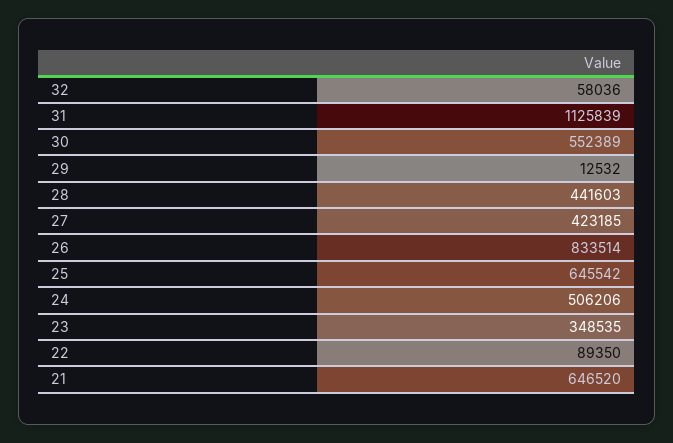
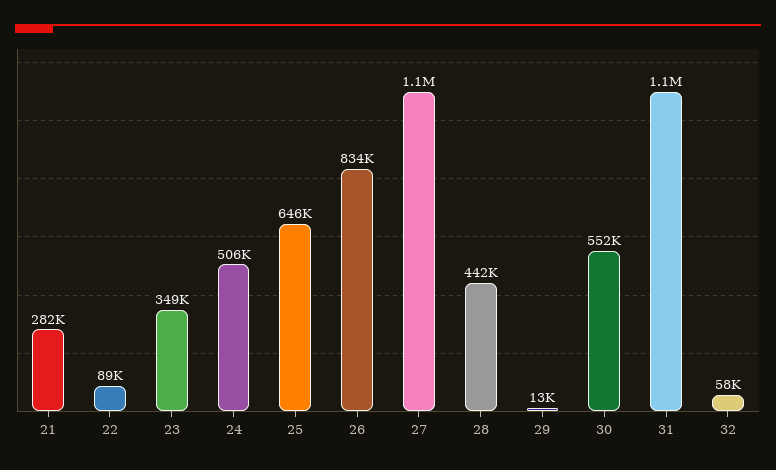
27: 423185 -> 1100000
21: 646520 -> 282000

